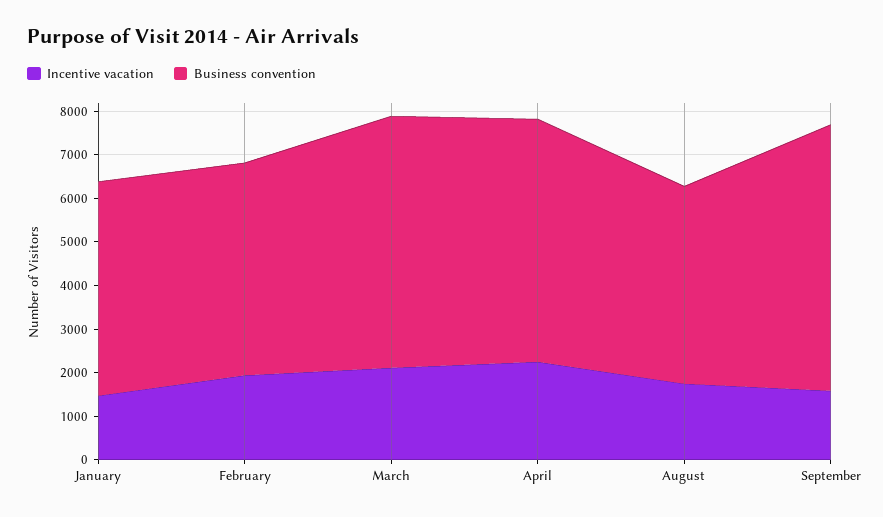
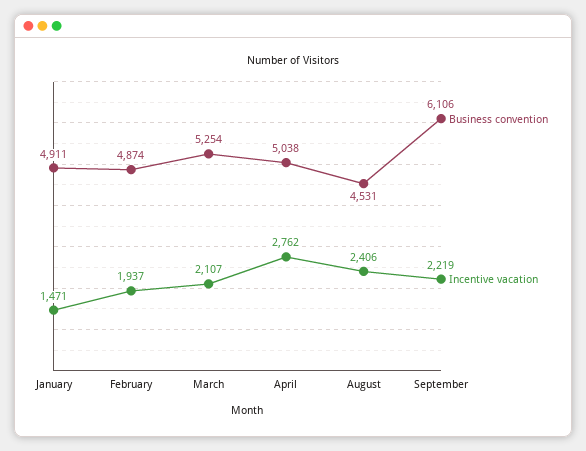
Business convention, March: 5800 -> 5254
Incentive vacation, April: 2200 -> 2762
Business convention, April: 5600 -> 5038
Incentive vacation, August: 1800 -> 2406
Incentive vacation, September: 1600 -> 2219

